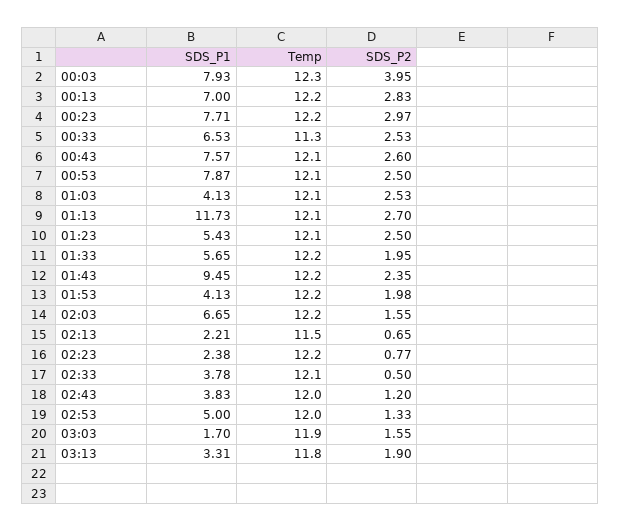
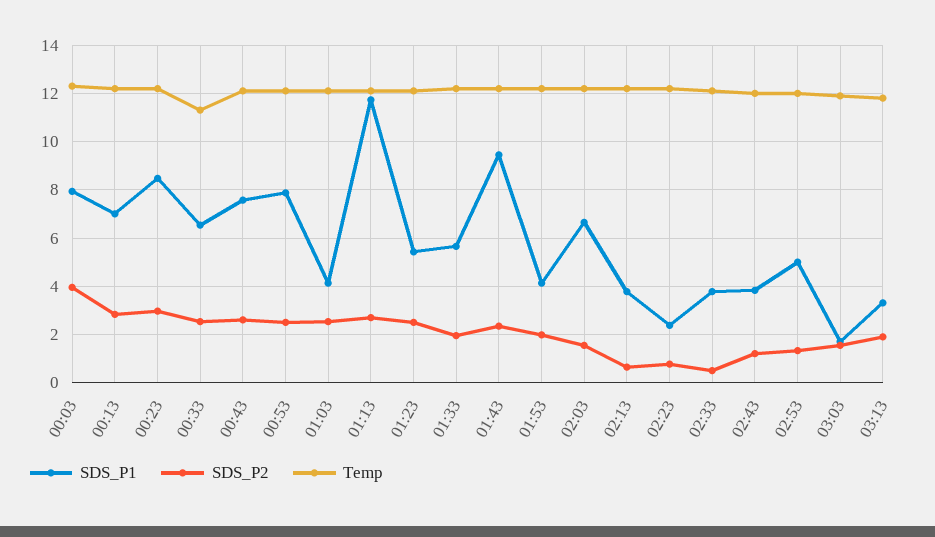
SDS_P1, 00:23: 7.71 -> 8.5
SDS_P1, 02:13: 2.21 -> 3.75
Temp, 02:13: 11.5 -> 12.25

